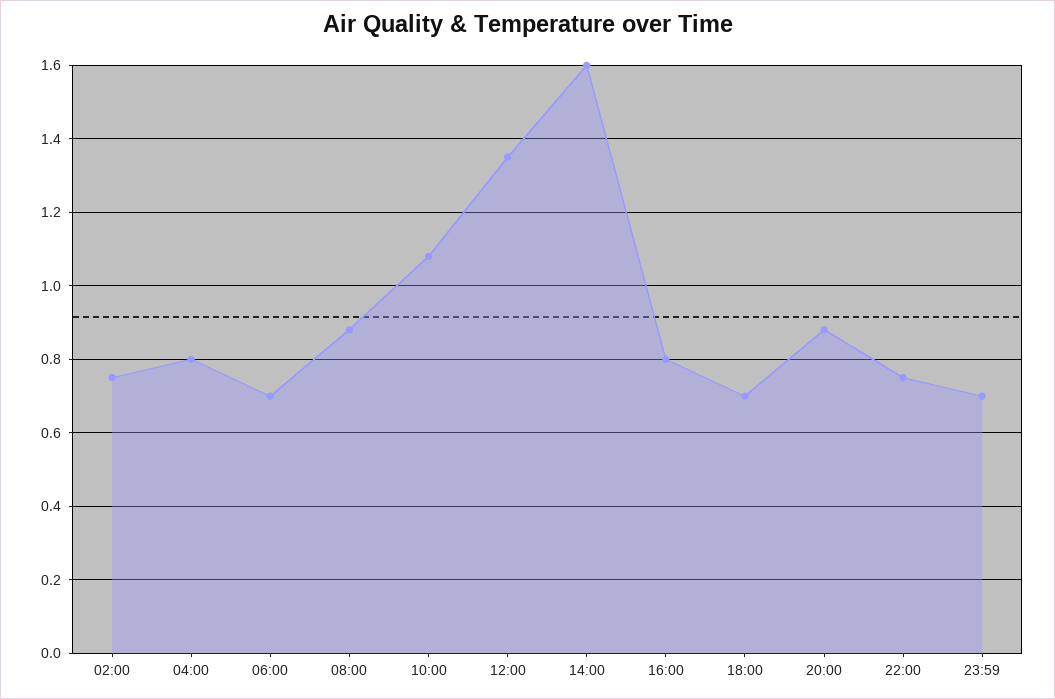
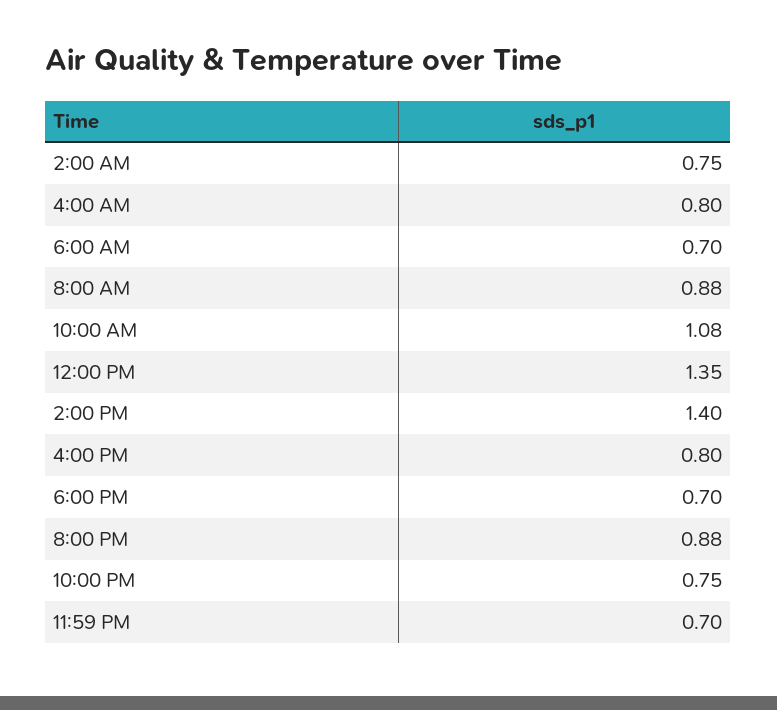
14:00: 1.6 -> 1.4

